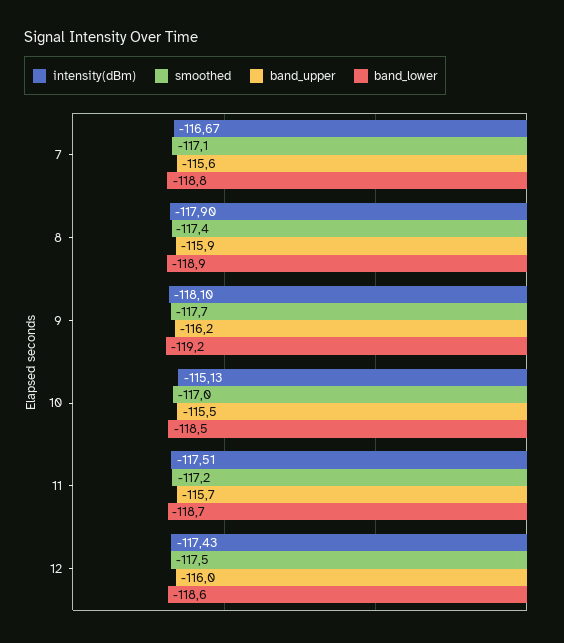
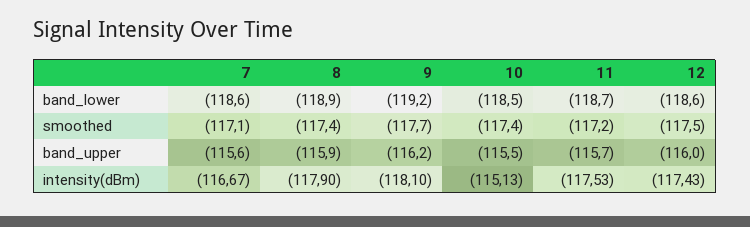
band_lower, 7: -118.8 -> -118.6
smoothed, 10: -117 -> -117.4
intensity(dBm), 11: -117.51 -> -117.53

